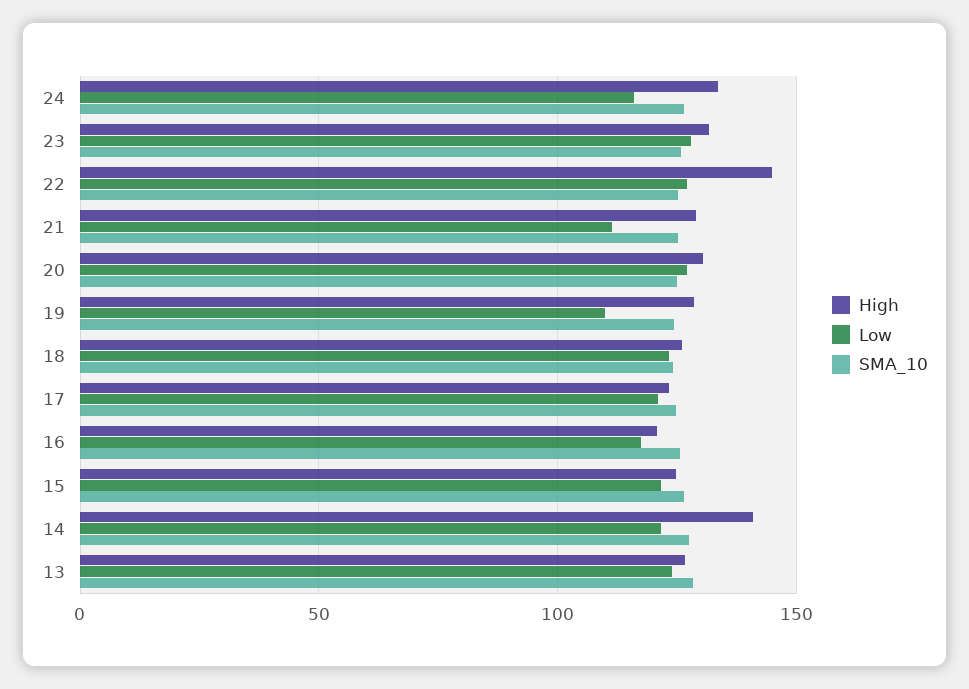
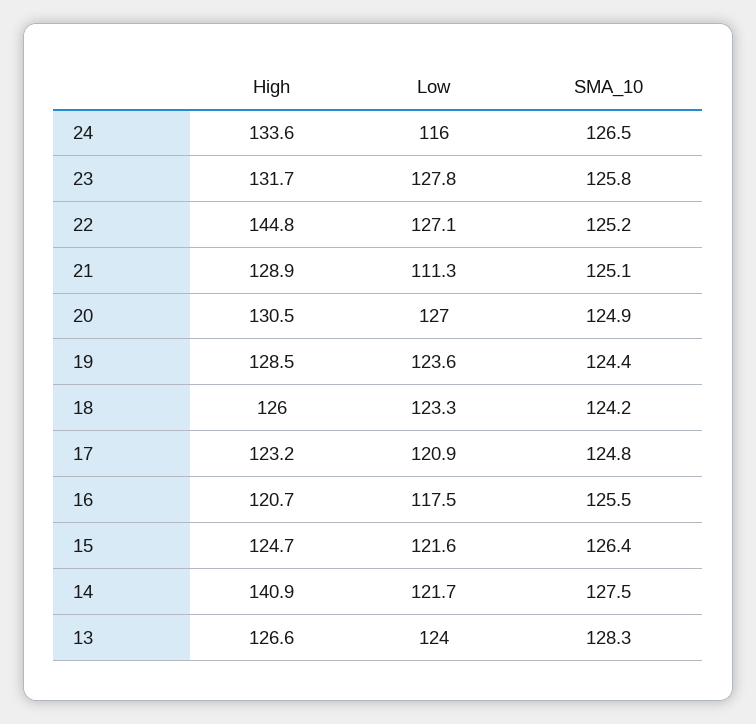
Low, 19: 110 -> 123.6

